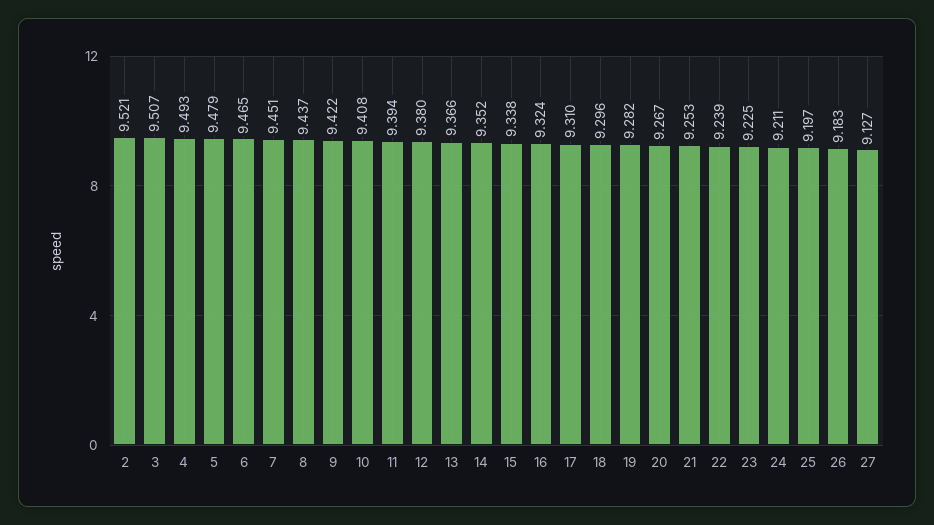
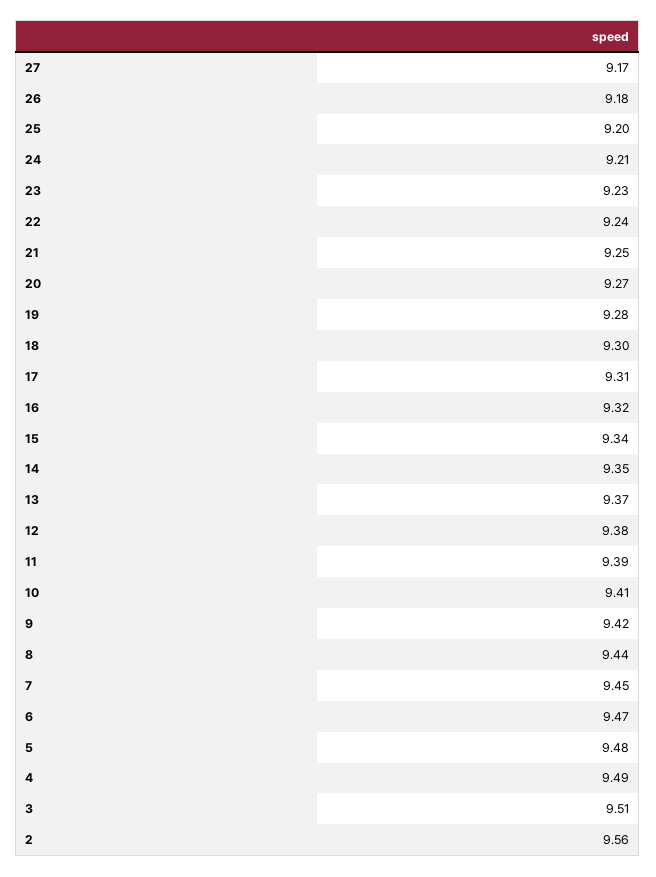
2: 9.521 -> 9.56
27: 9.127 -> 9.17

